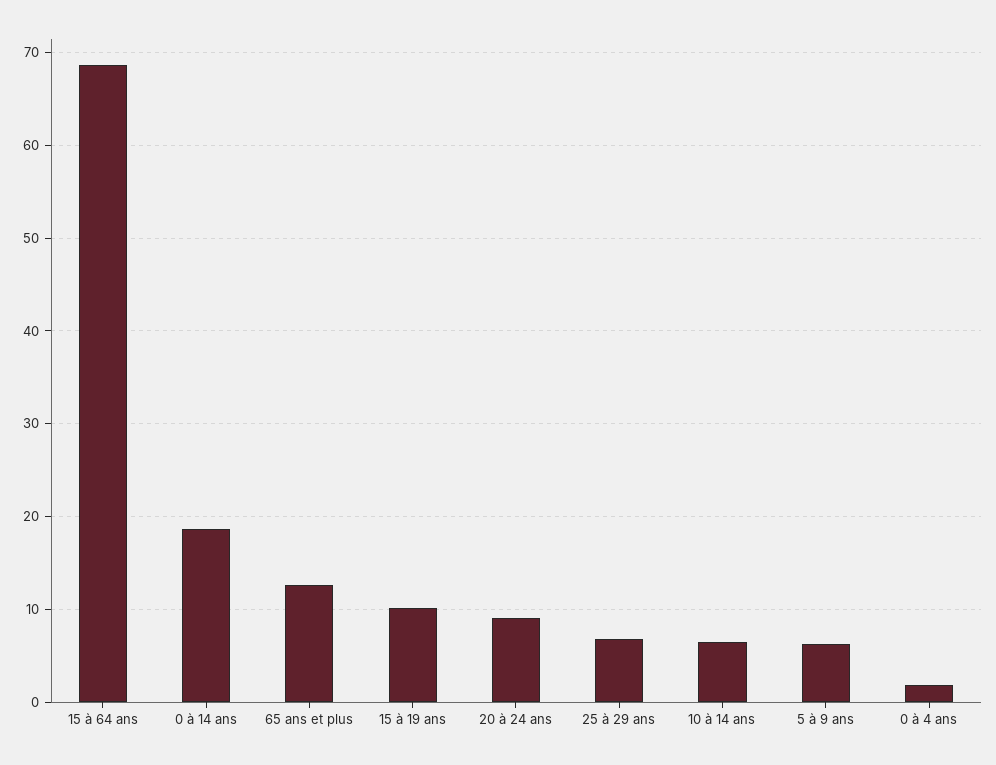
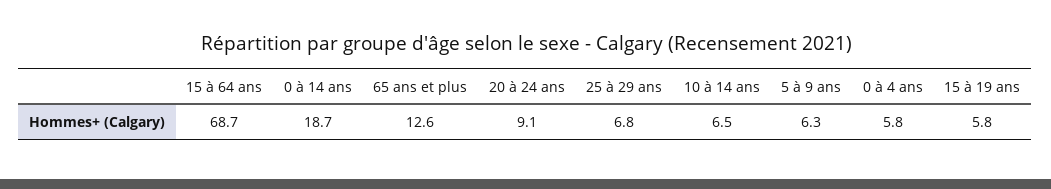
15 à 19 ans: 10 -> 5.8
0 à 4 ans: 2 -> 5.8

